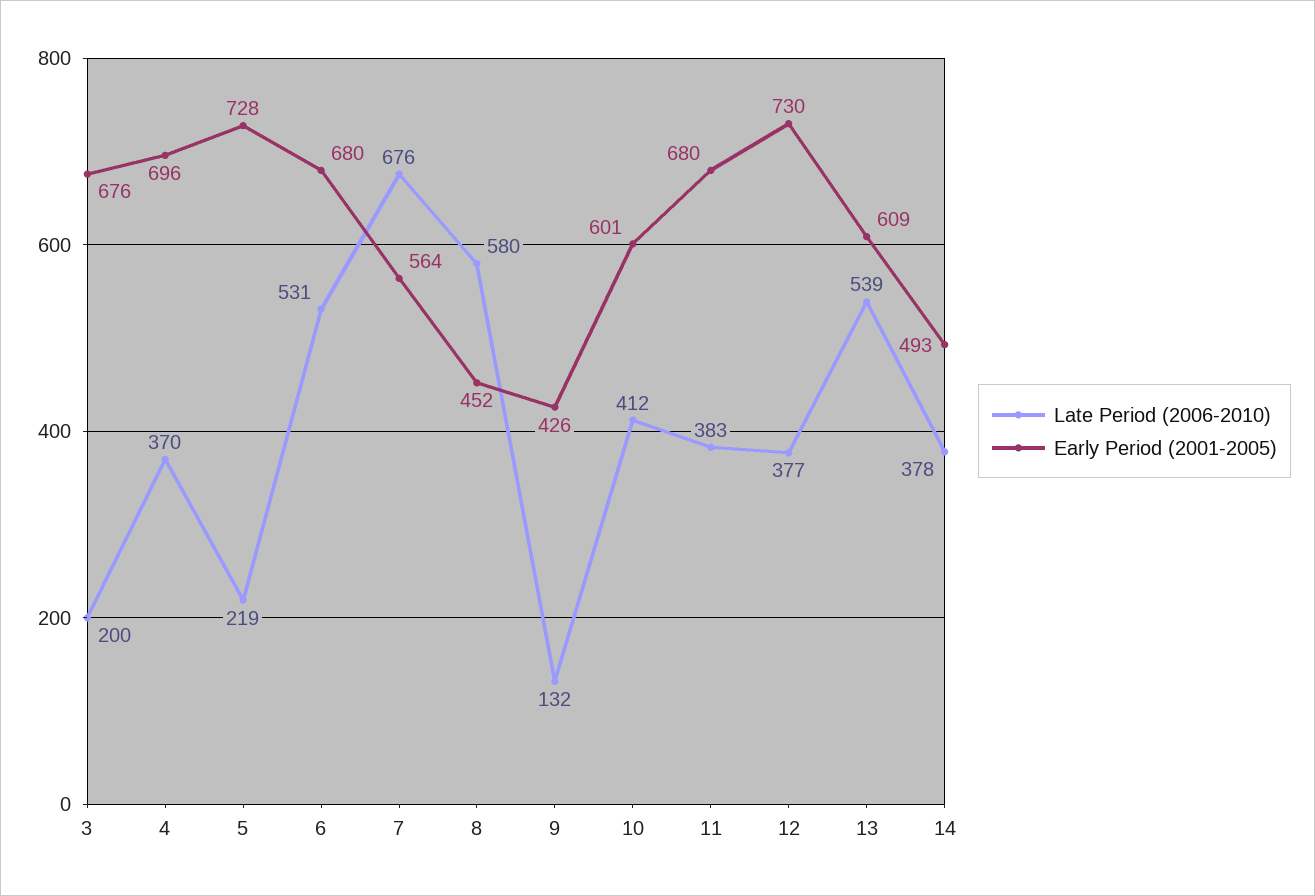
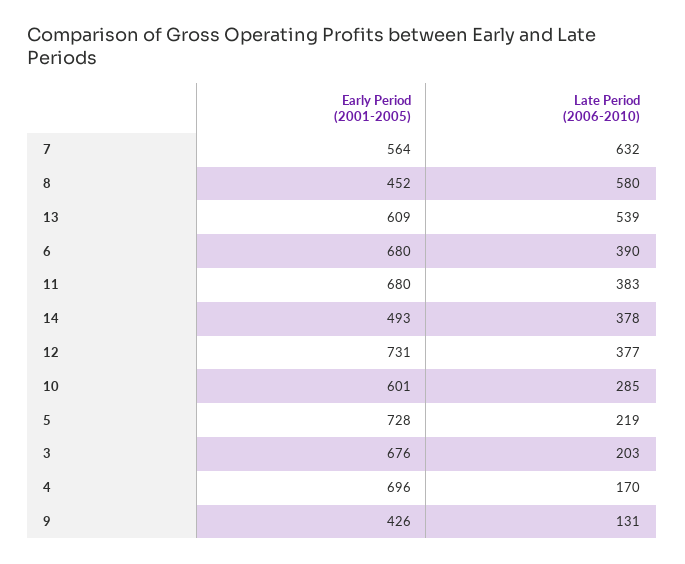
Late Period (2006-2010), 3: 200 -> 203
Late Period (2006-2010), 4: 370 -> 170
Late Period (2006-2010), 6: 531 -> 390
Late Period (2006-2010), 7: 676 -> 632
Late Period (2006-2010), 9: 132 -> 131
Late Period (2006-2010), 10: 412 -> 285
Early Period (2001-2005), 12: 730 -> 731

